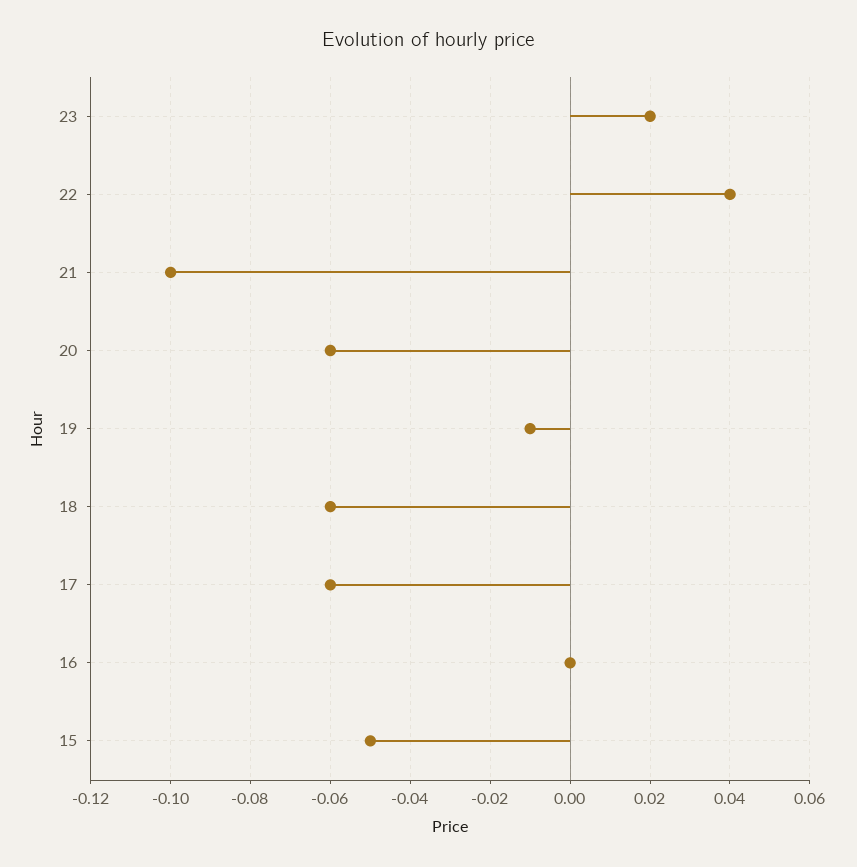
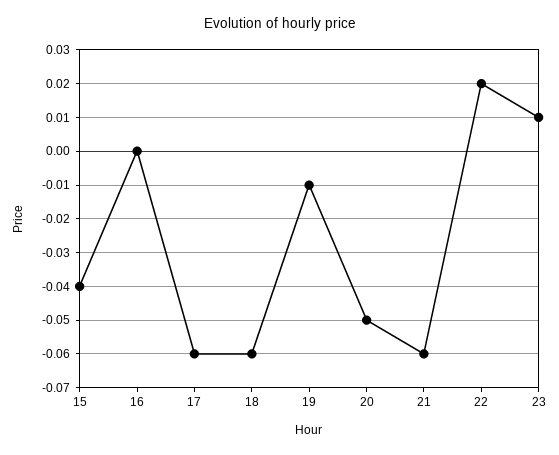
23: 0.02 -> 0.01
22: 0.04 -> 0.02
21: -0.1 -> -0.06
20: -0.06 -> -0.05
15: -0.05 -> -0.04

